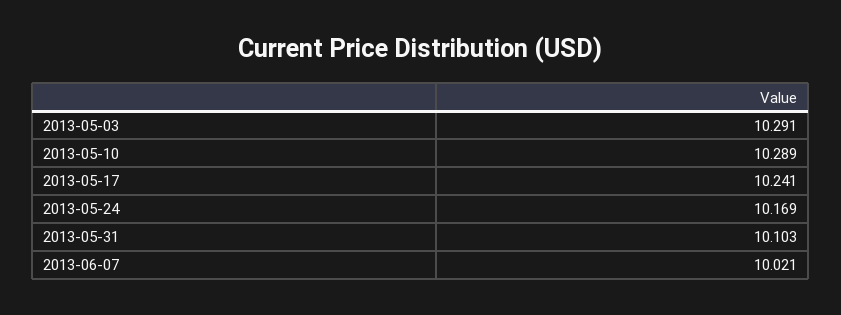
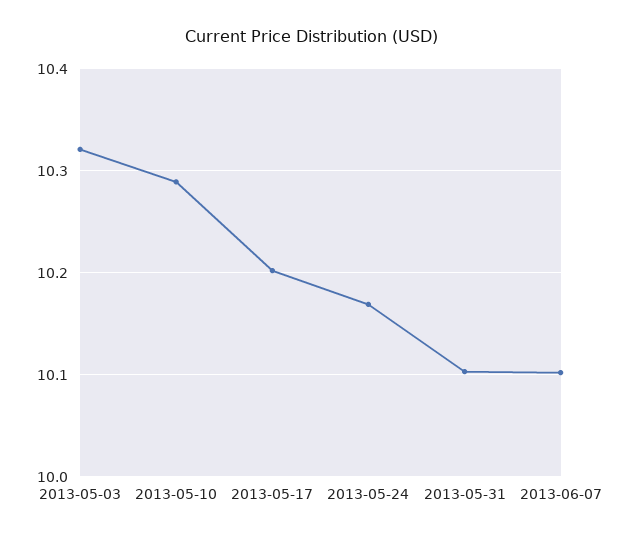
2013-05-03: 10.291 -> 10.32
2013-05-17: 10.241 -> 10.2
2013-06-07: 10.021 -> 10.1

